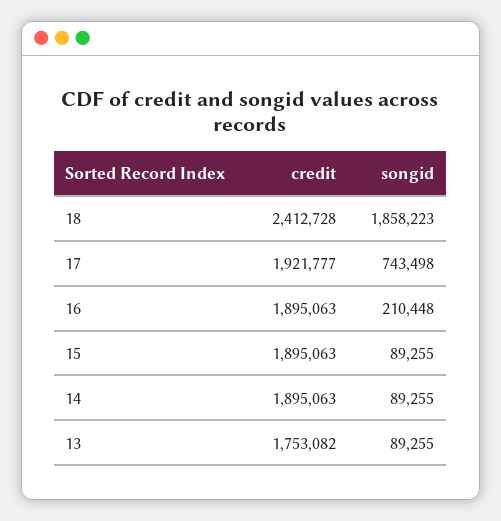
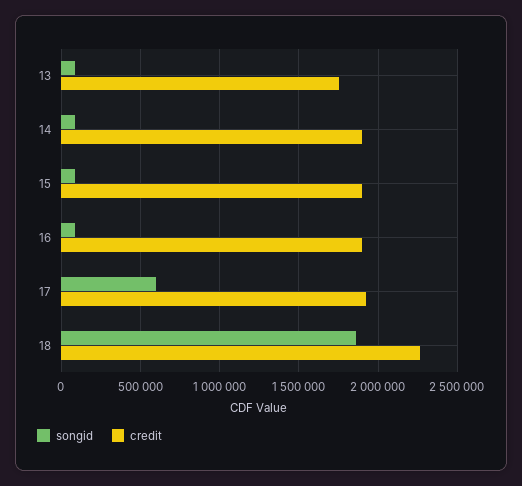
credit, 18: 2412728 -> 2250000
songid, 17: 743498 -> 600000
songid, 16: 210448 -> 100000

